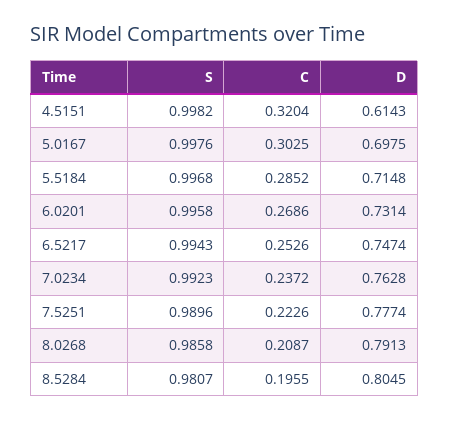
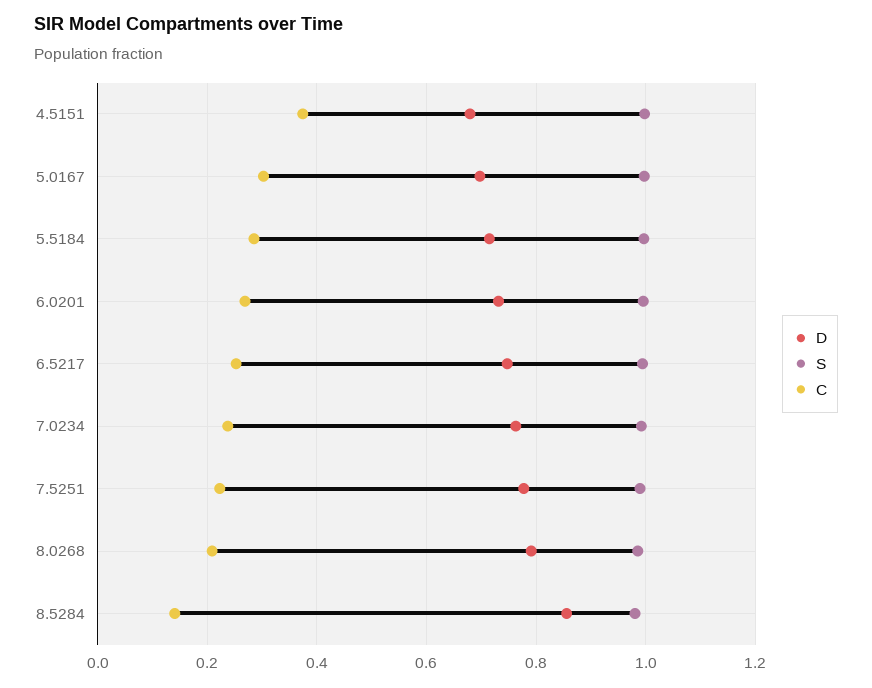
C, 4.5151: 0.3204 -> 0.38
D, 4.5151: 0.6143 -> 0.68
C, 8.5284: 0.1955 -> 0.14
D, 8.5284: 0.8045 -> 0.86

